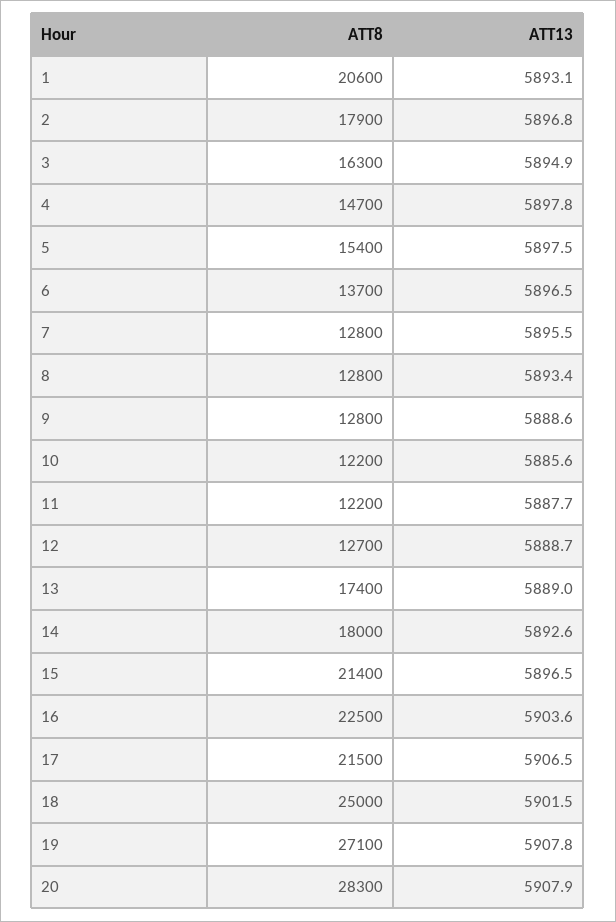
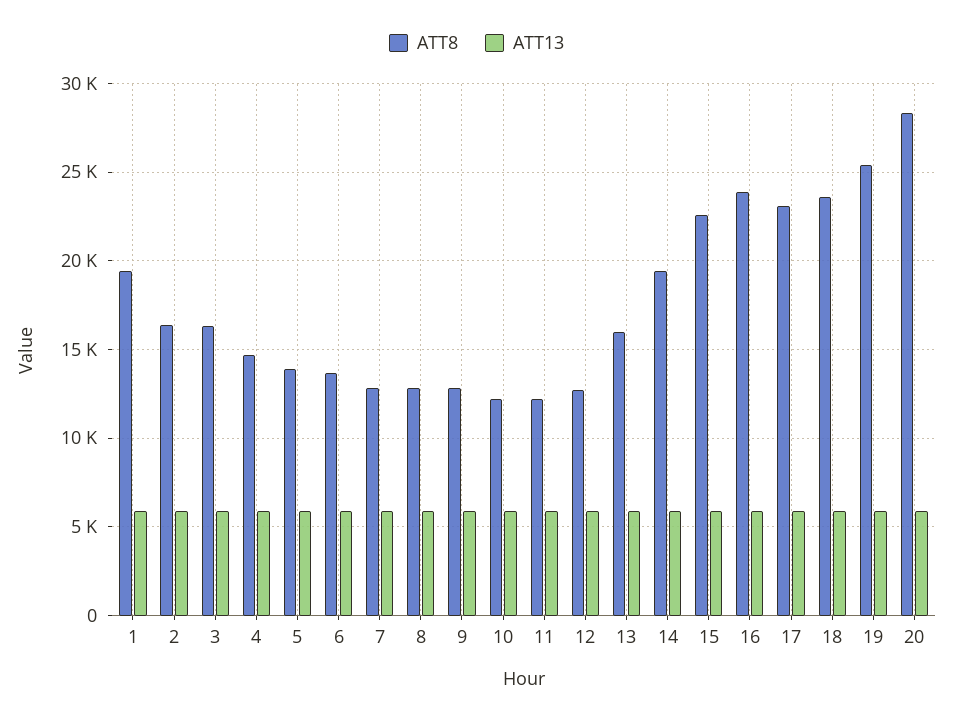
ATT8, 1: 20600 -> 19500
ATT8, 2: 17900 -> 16500
ATT8, 5: 15400 -> 14000
ATT8, 13: 17400 -> 16000
ATT8, 14: 18000 -> 19500
ATT8, 15: 21400 -> 22500
ATT8, 16: 22500 -> 24000
ATT8, 17: 21500 -> 23000
ATT8, 18: 25000 -> 23500
ATT8, 19: 27100 -> 25500

